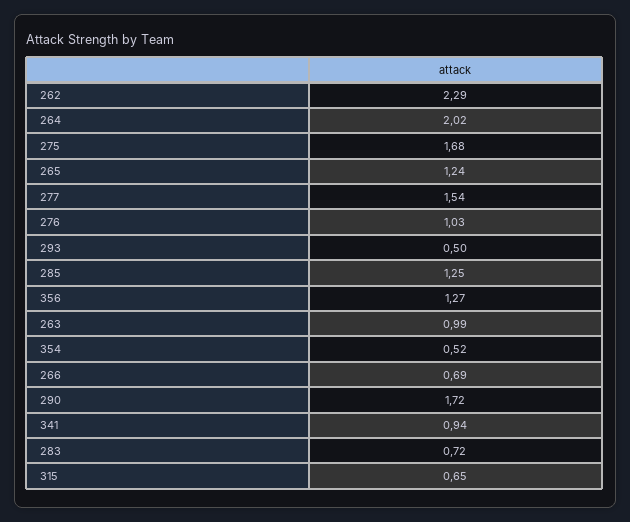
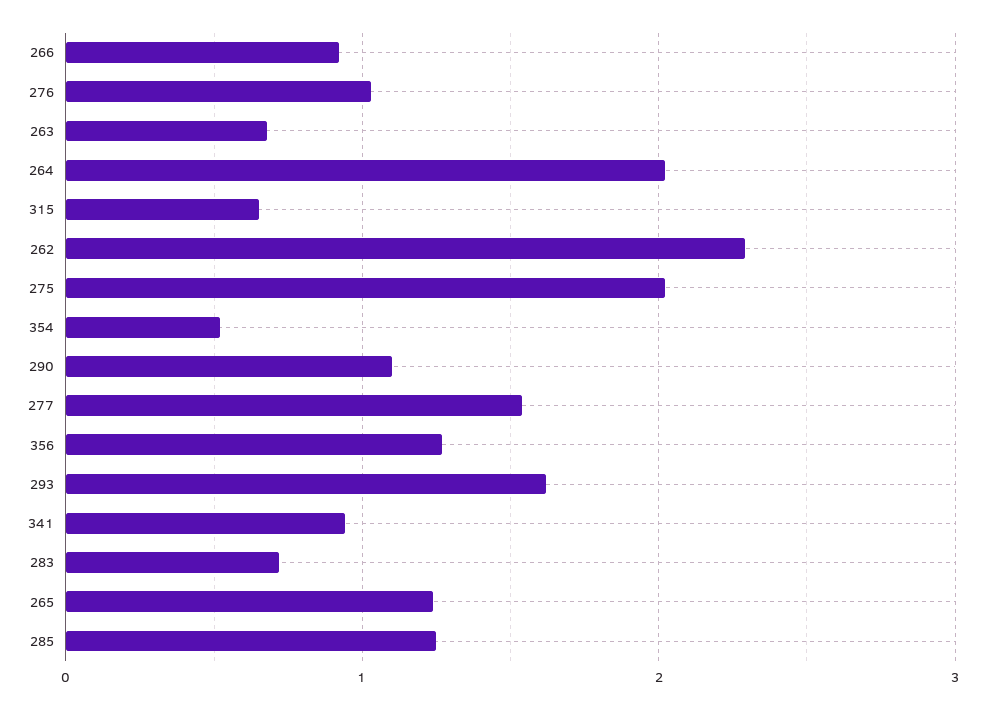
275: 1.68 -> 2
293: 0.5 -> 1.6
263: 0.99 -> 0.7
266: 0.69 -> 0.9
290: 1.72 -> 1.1

